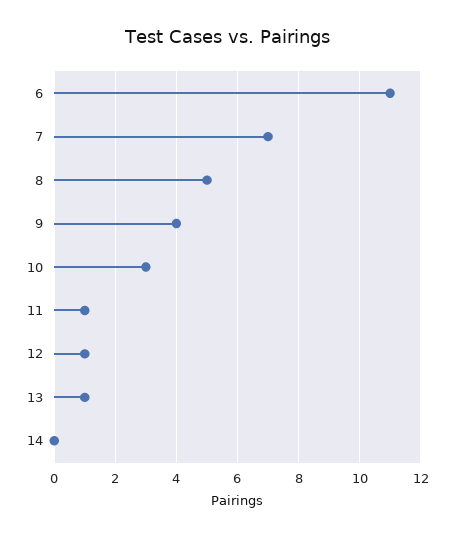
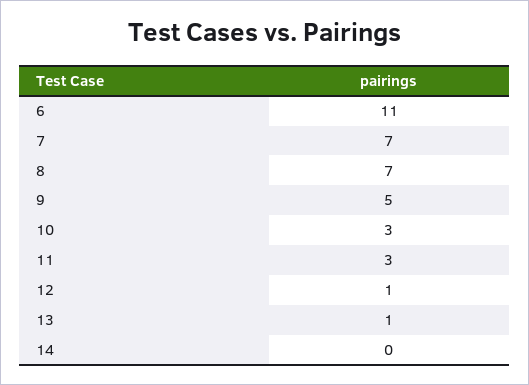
8: 5 -> 7
9: 4 -> 5
11: 1 -> 3

